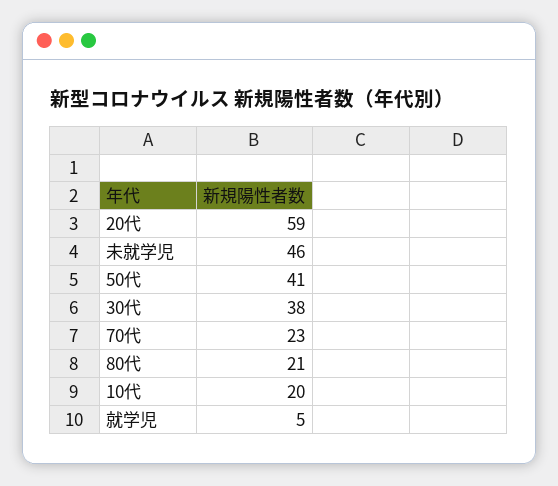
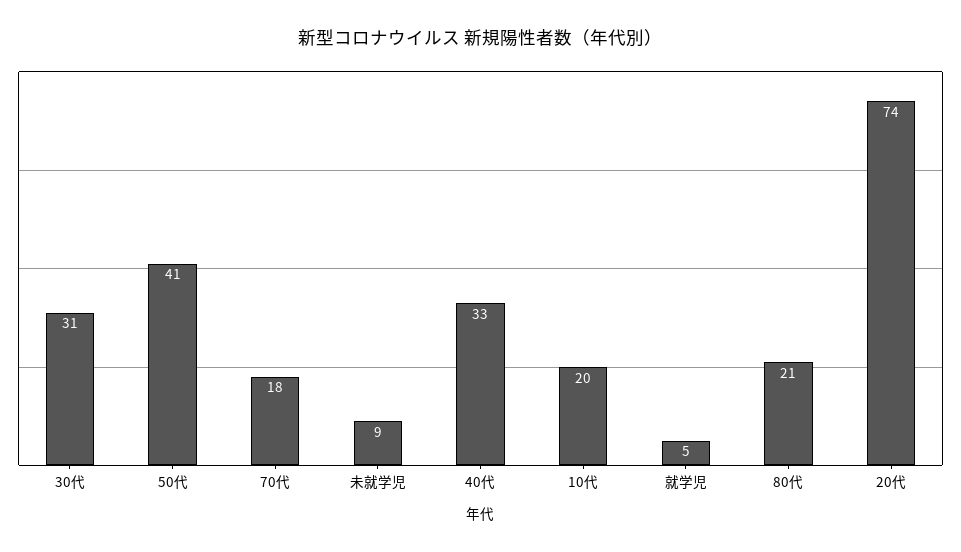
20代: 59 -> 74
未就学児: 46 -> 9
30代: 38 -> 31
70代: 23 -> 18
40代: none -> 33

